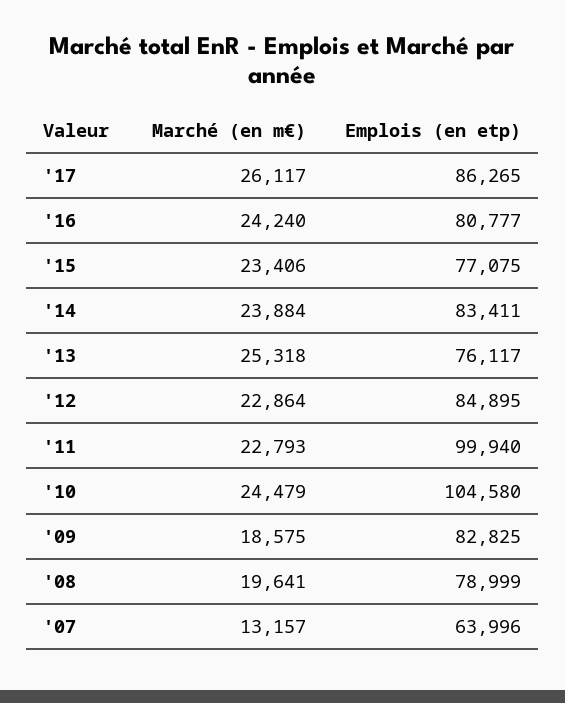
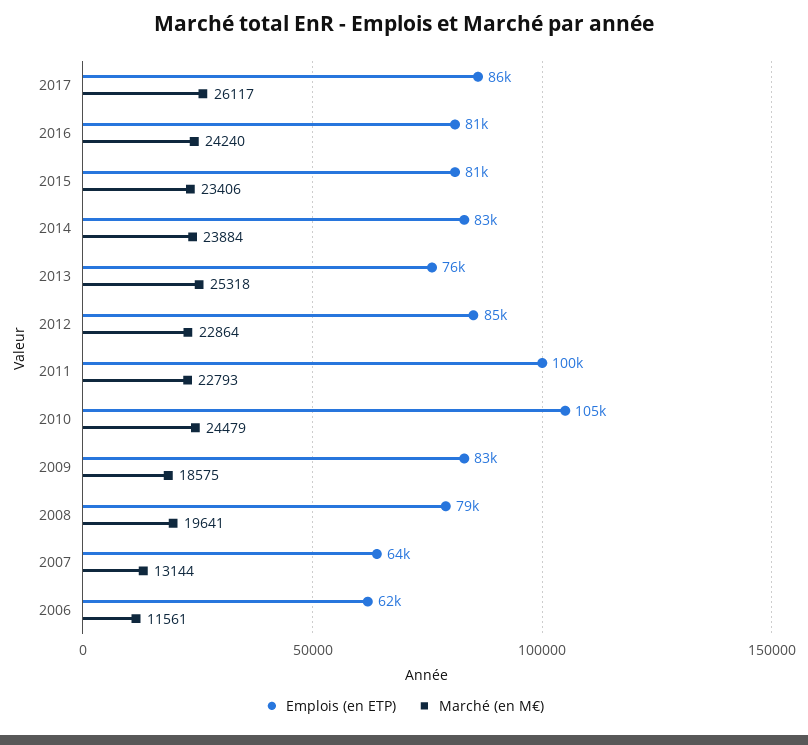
Emplois (en etp), '15: 77075 -> 81000
Marché (en m€), '07: 13157 -> 13144
Emplois (en etp), 2006: none -> 62000
Marché (en m€), 2006: none -> 11561

